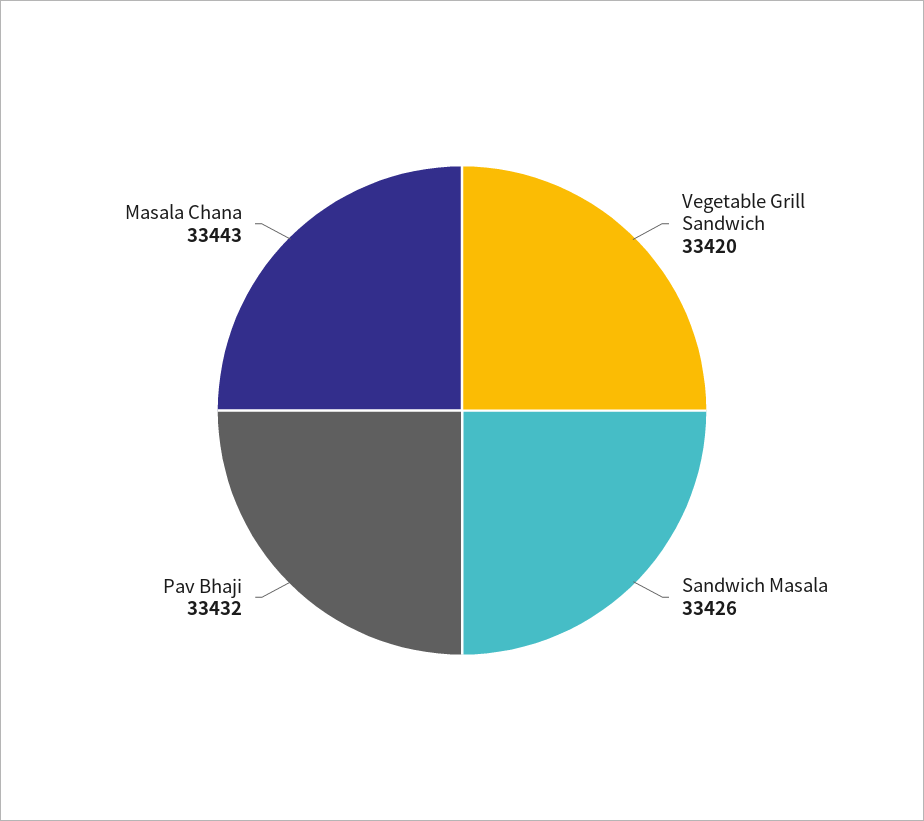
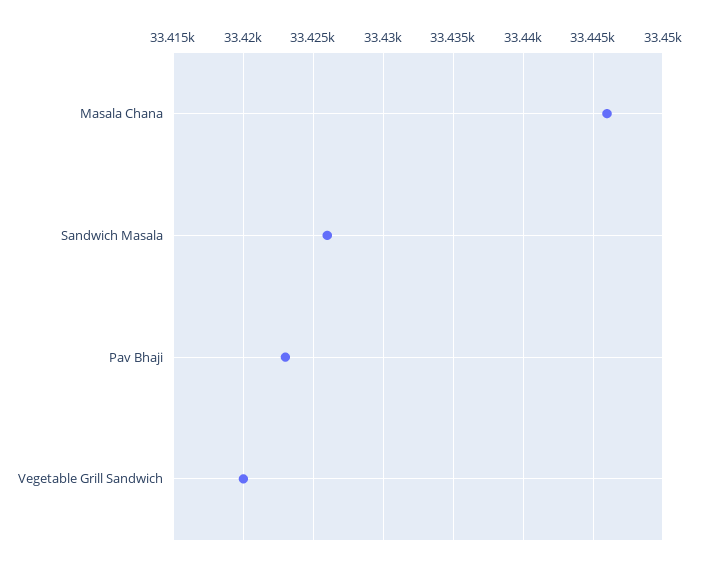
Pav Bhaji: 33432 -> 33423
Masala Chana: 33443 -> 33446

